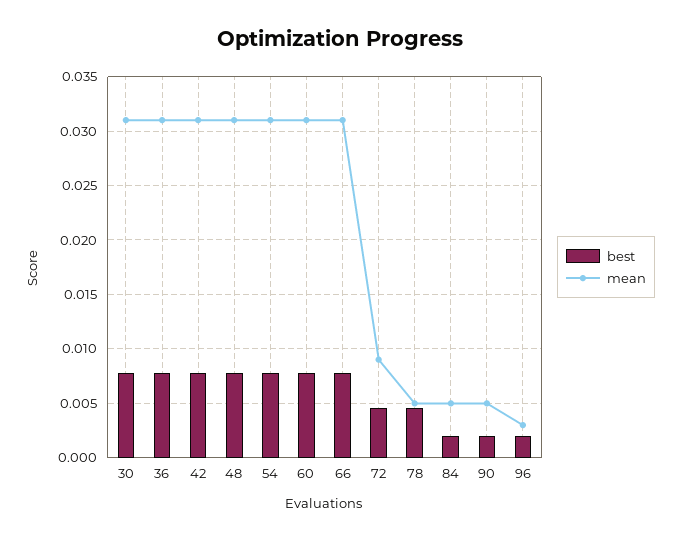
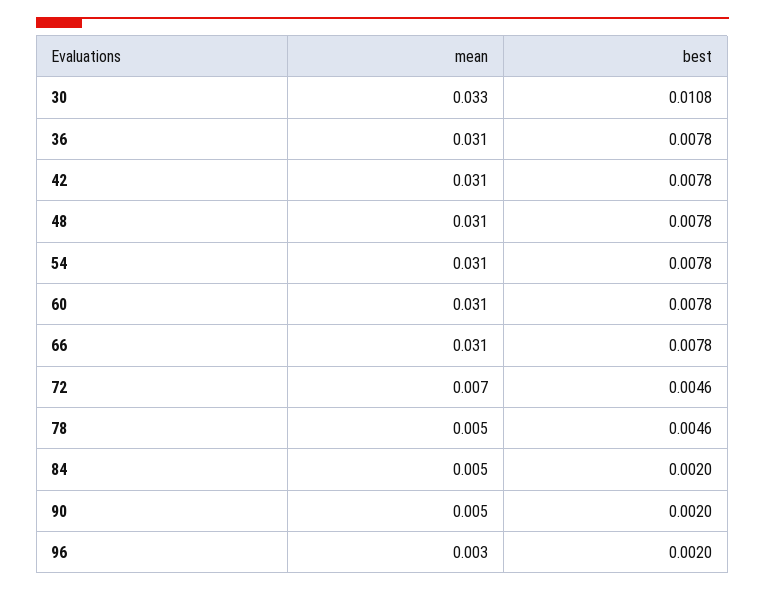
best, 30: 0.008 -> 0.0108
mean, 30: 0.031 -> 0.033
mean, 72: 0.009 -> 0.007

